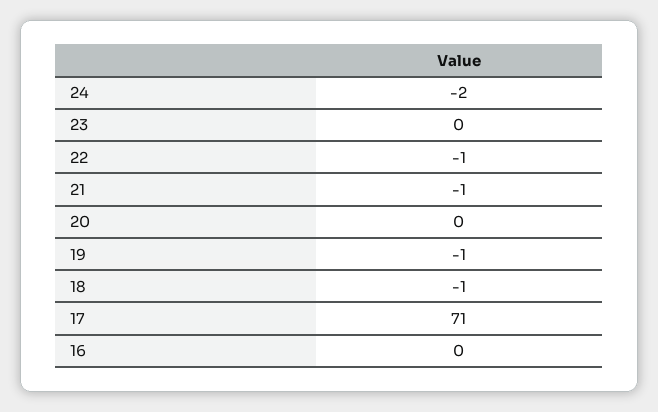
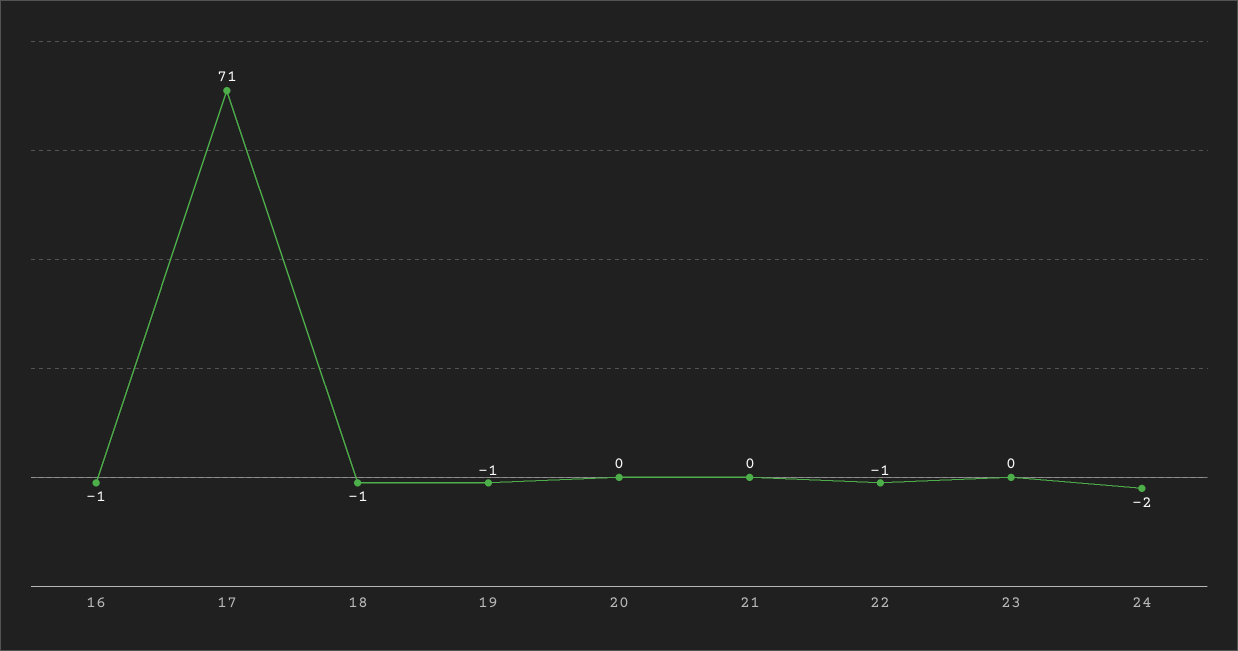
21: -1 -> 0
16: 0 -> -1

